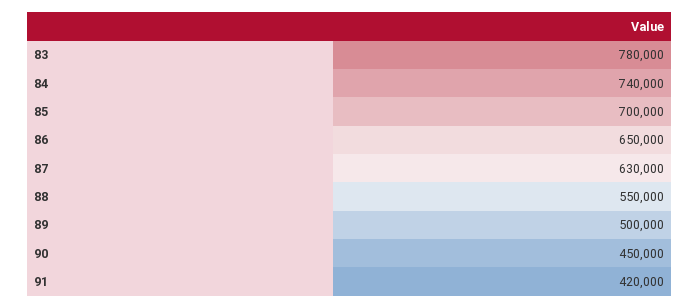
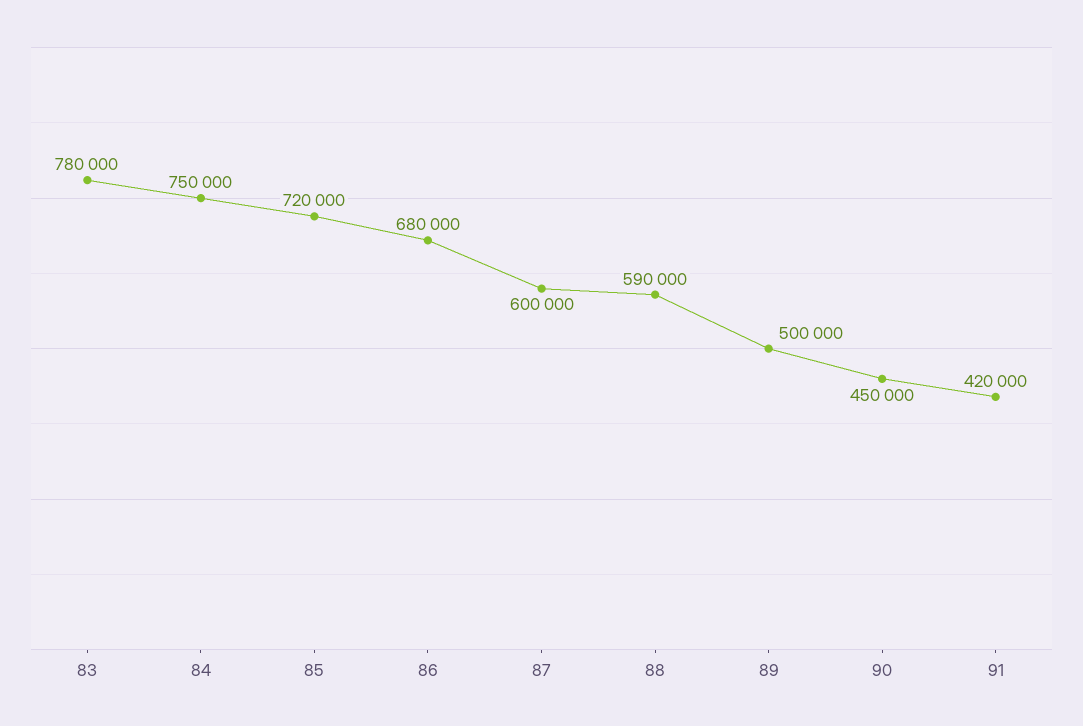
84: 740000 -> 750000
85: 700000 -> 720000
86: 650000 -> 680000
87: 630000 -> 600000
88: 550000 -> 590000

